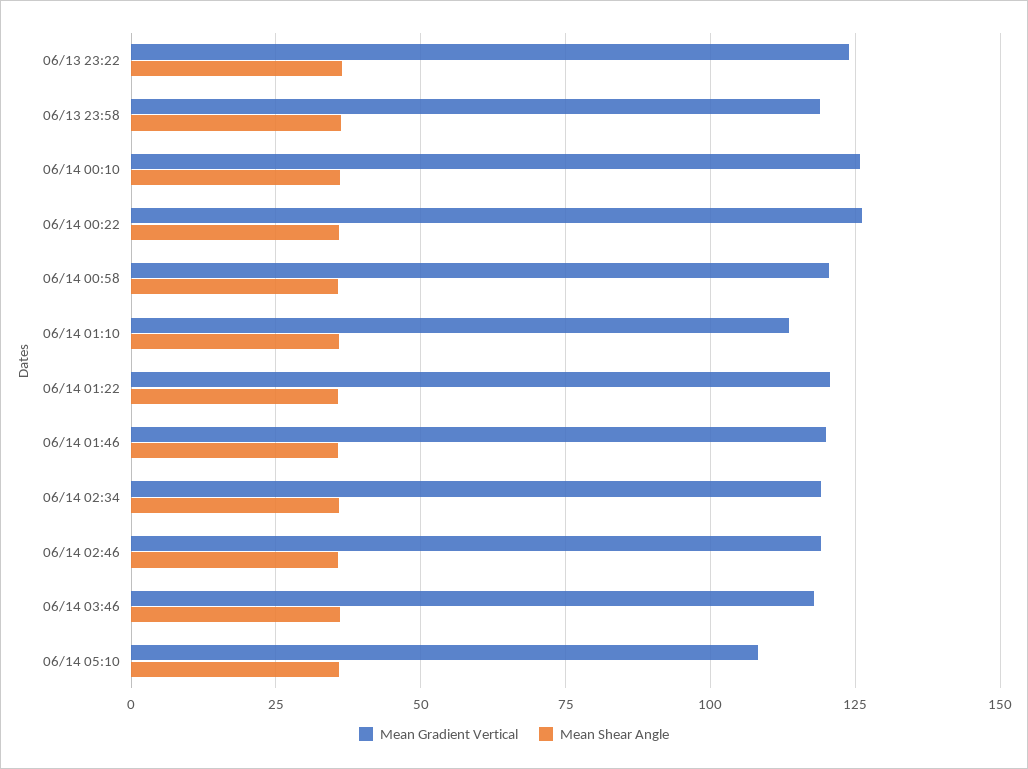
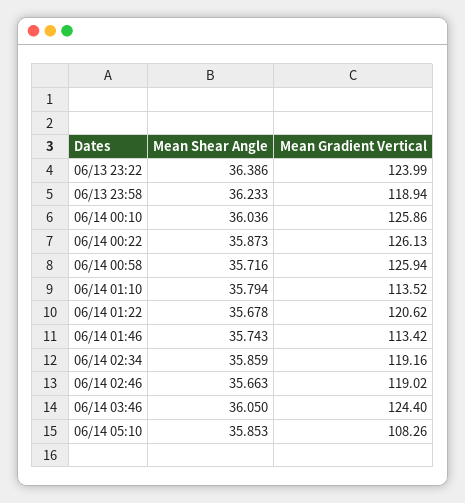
Mean Gradient Vertical, 06/14 00:58: 120 -> 125.94
Mean Gradient Vertical, 06/14 01:46: 120 -> 113.42
Mean Gradient Vertical, 06/14 03:46: 117.5 -> 124.4

